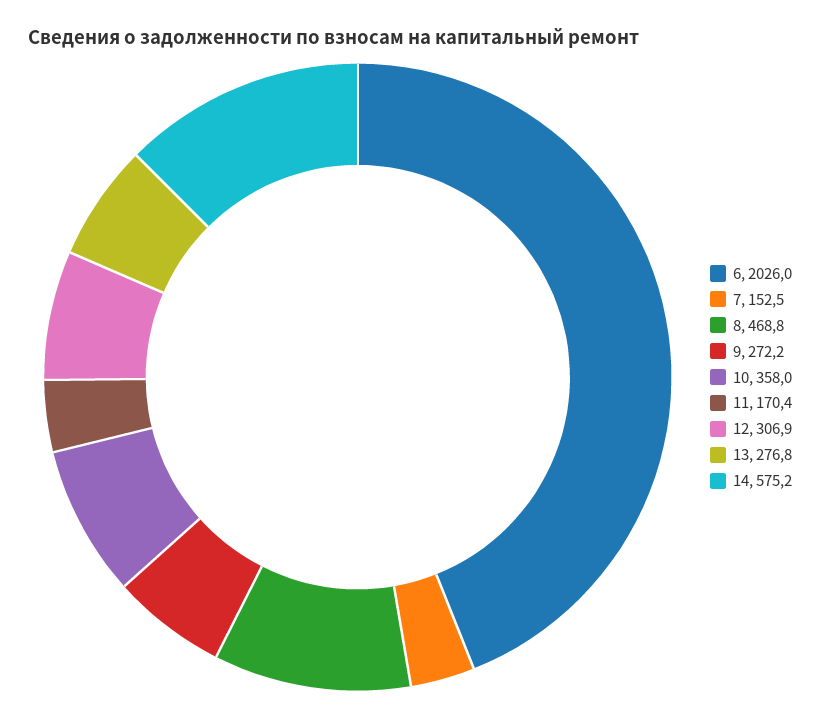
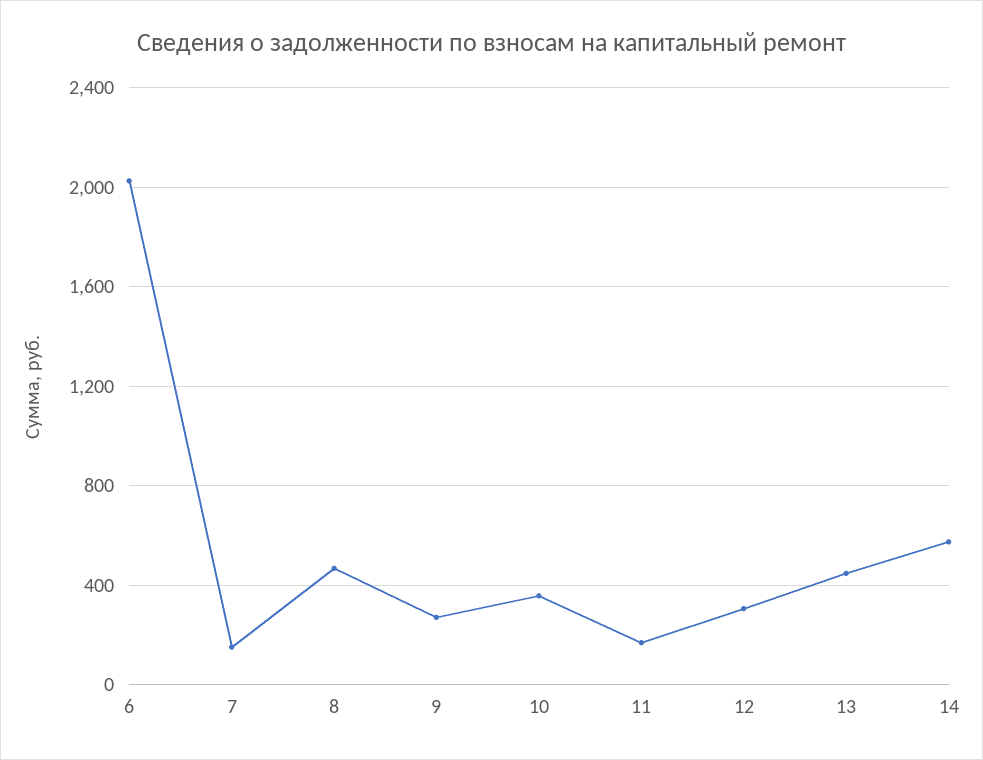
13: 276.8 -> 450

